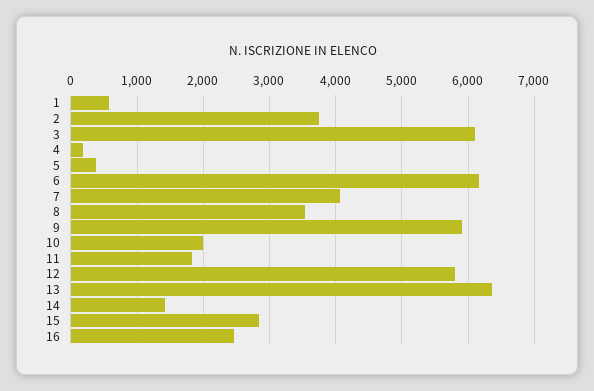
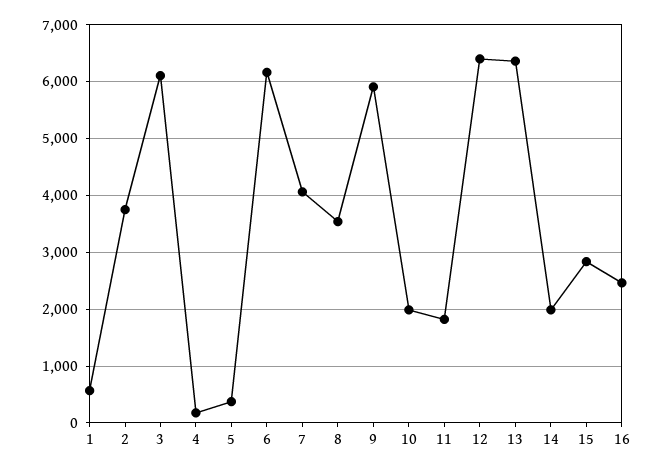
12: 5800 -> 6400
14: 1400 -> 2000

